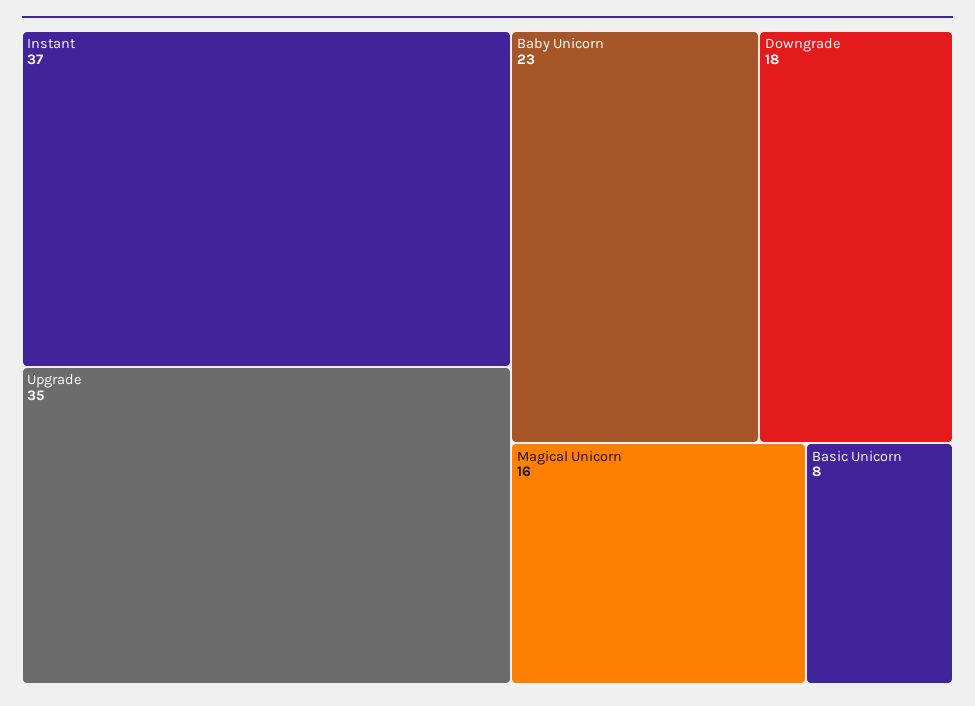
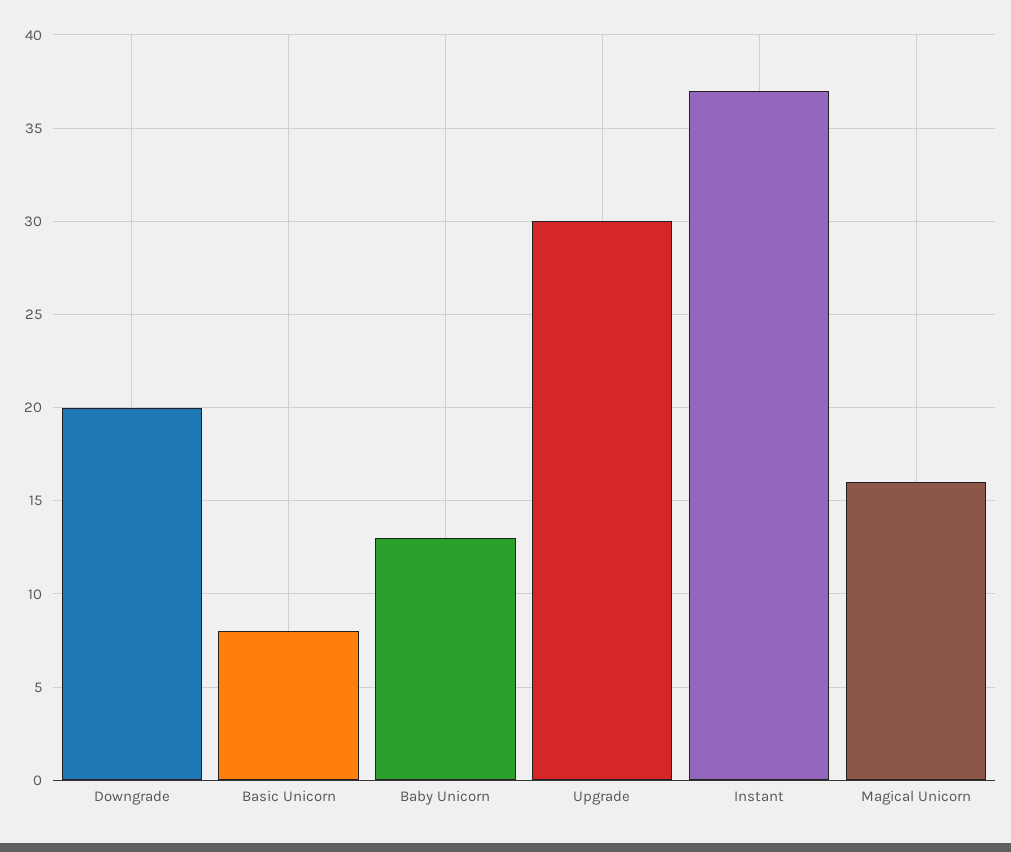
Upgrade: 35 -> 30
Baby Unicorn: 23 -> 13
Downgrade: 18 -> 20

